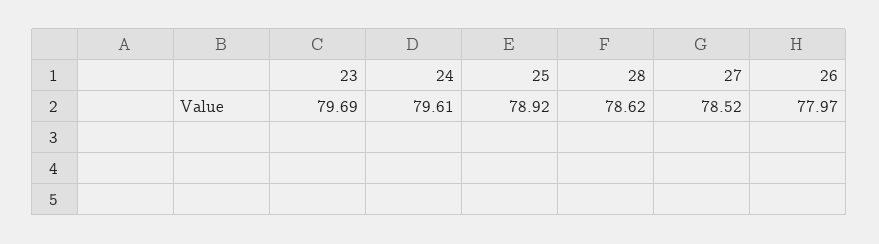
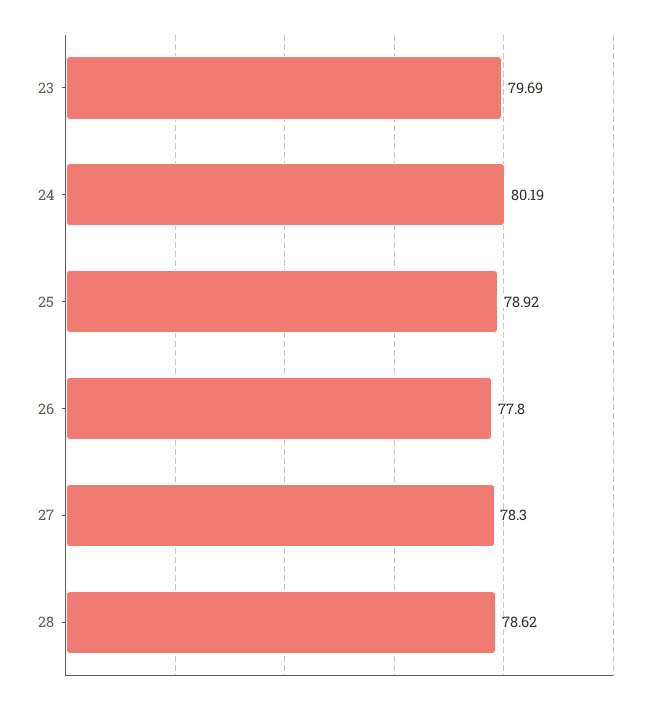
24: 79.61 -> 80.19
27: 78.52 -> 78.3
26: 77.97 -> 77.8

